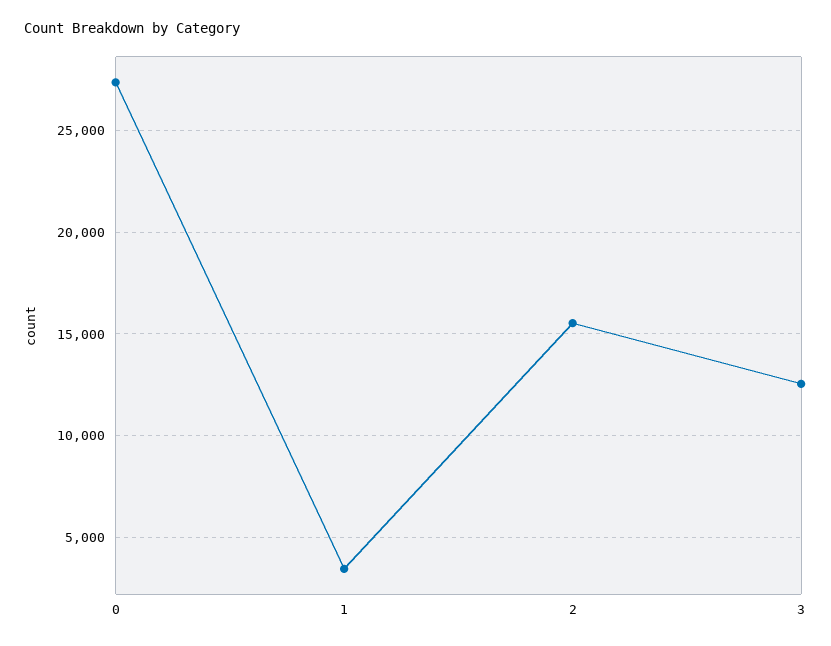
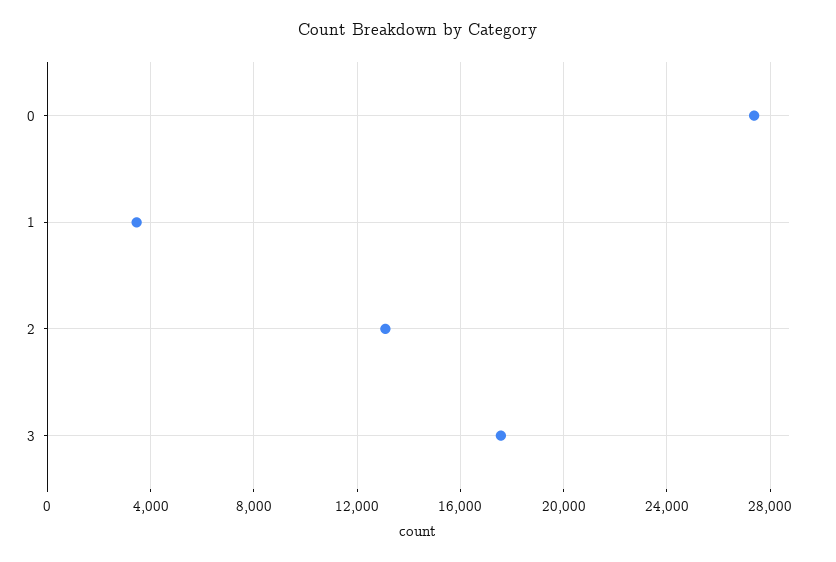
2: 15500 -> 13000
3: 12500 -> 17500

